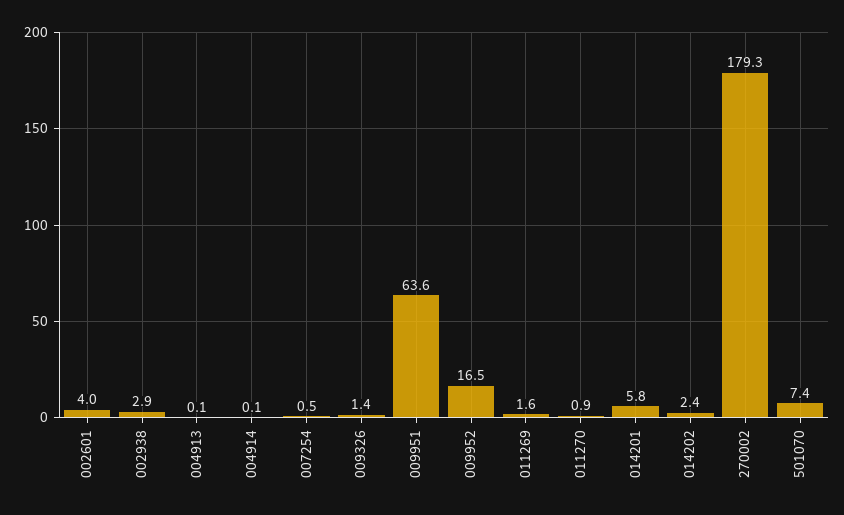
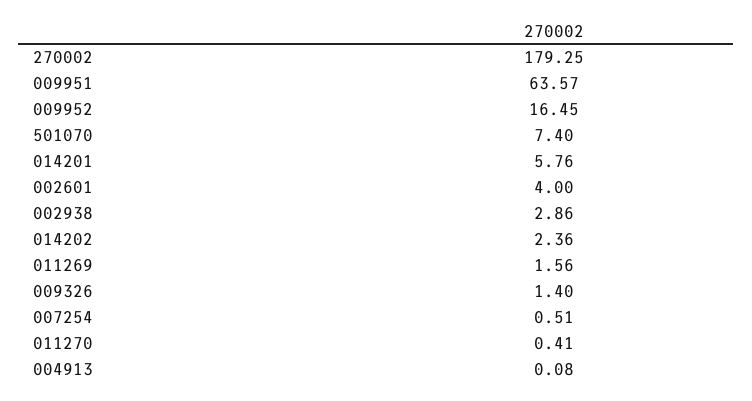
004914: 0.1 -> none
011270: 0.9 -> 0.41

